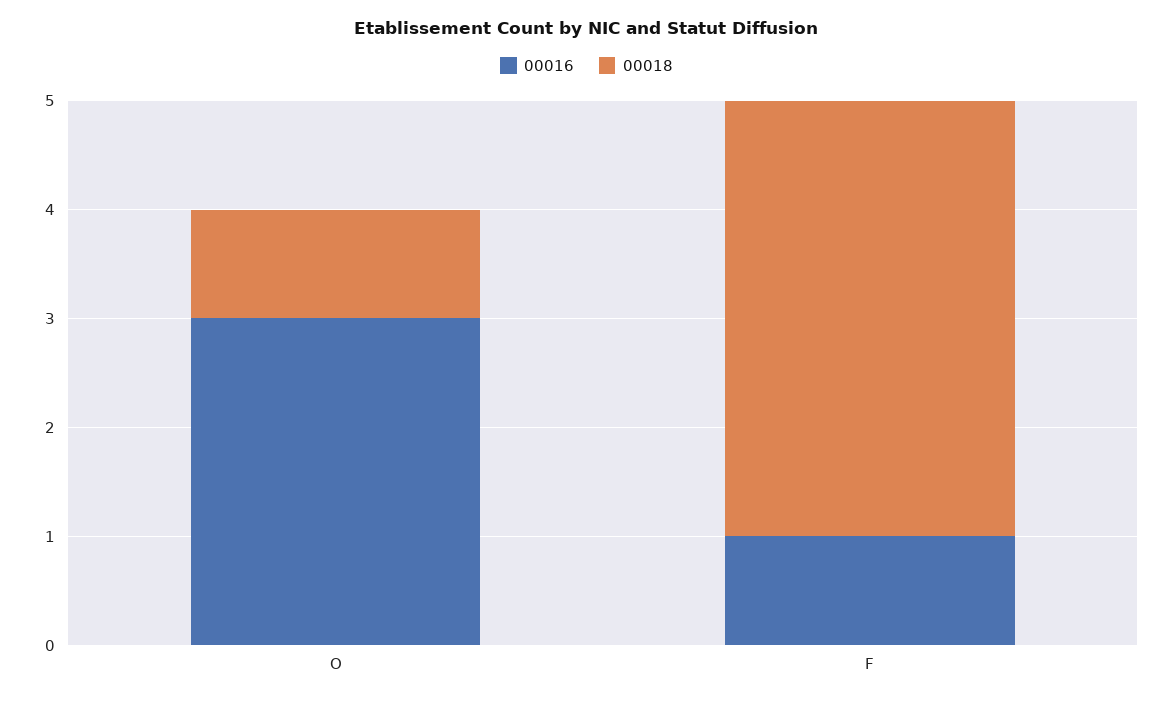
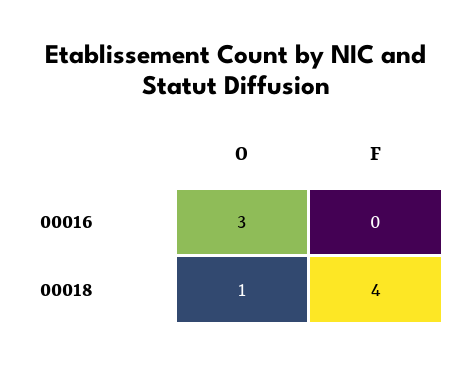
00016, F: 1 -> 0

